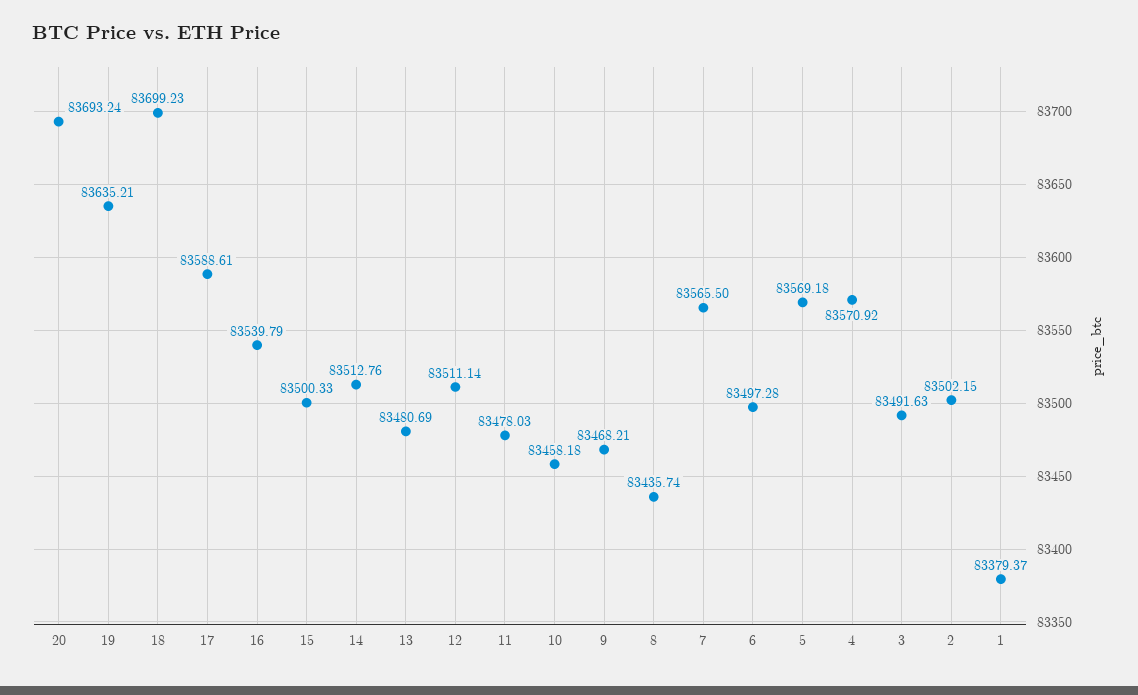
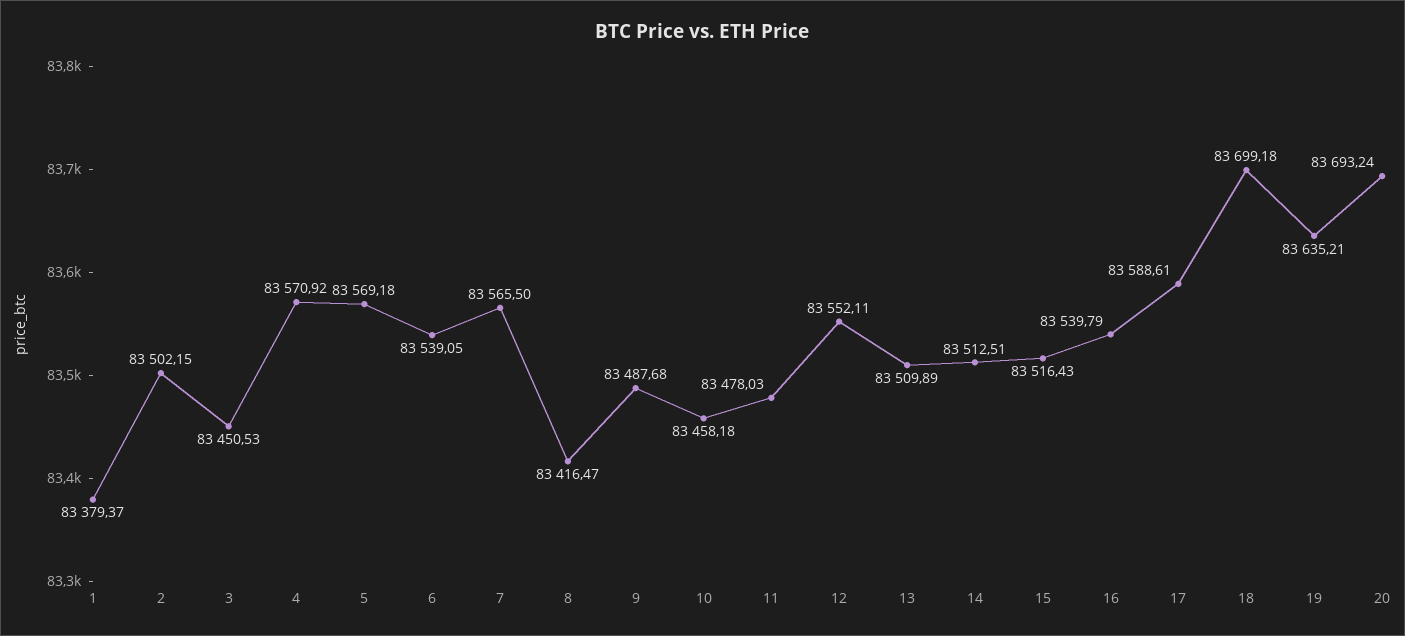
18: 83699.23 -> 83699.18
15: 83500.33 -> 83516.43
14: 83512.76 -> 83512.51
13: 83480.69 -> 83509.89
12: 83511.14 -> 83552.11
9: 83468.21 -> 83487.68
8: 83435.74 -> 83416.47
6: 83497.28 -> 83539.05
3: 83491.63 -> 83450.53

